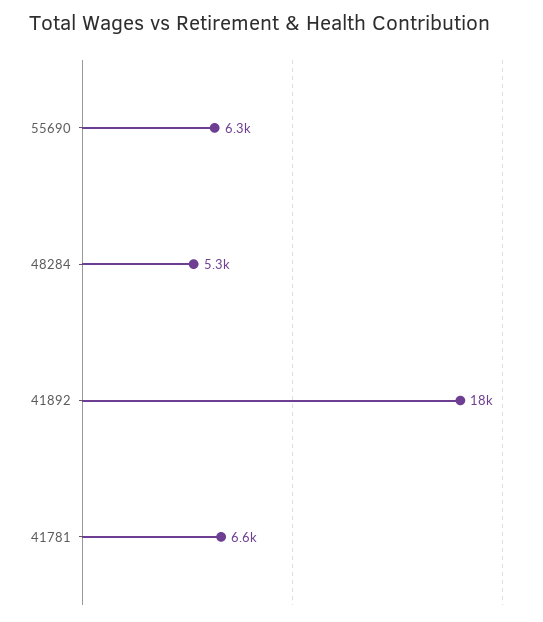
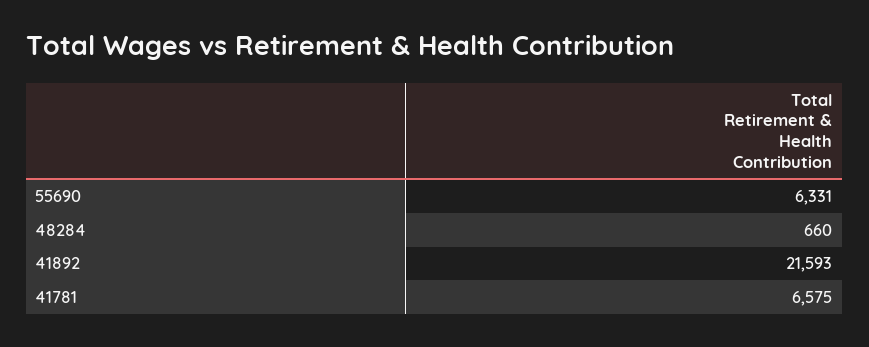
48284: 5300 -> 660
41892: 18000 -> 21593

